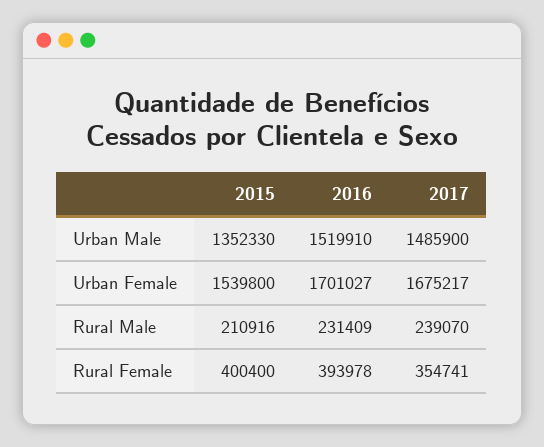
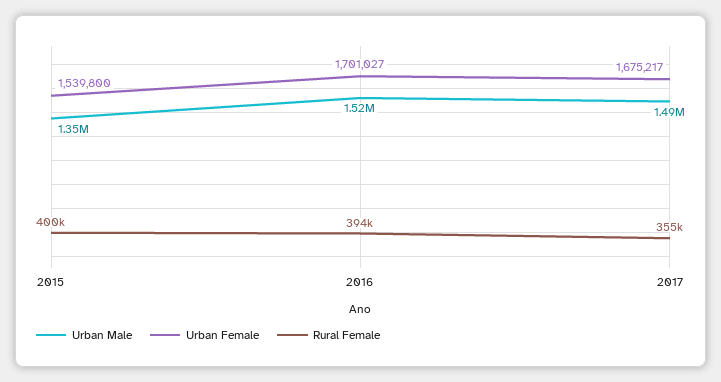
Rural Male, 2015: 210916 -> none
Rural Male, 2016: 231409 -> none
Rural Male, 2017: 239070 -> none

